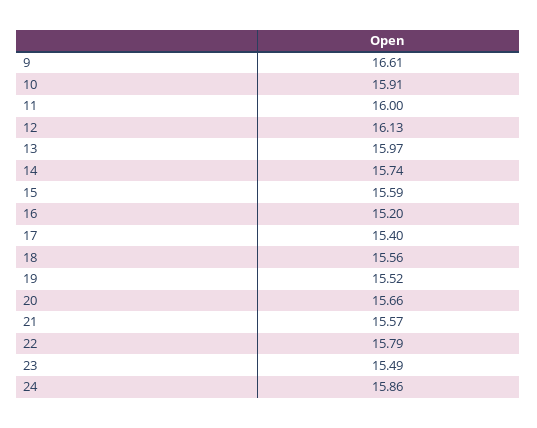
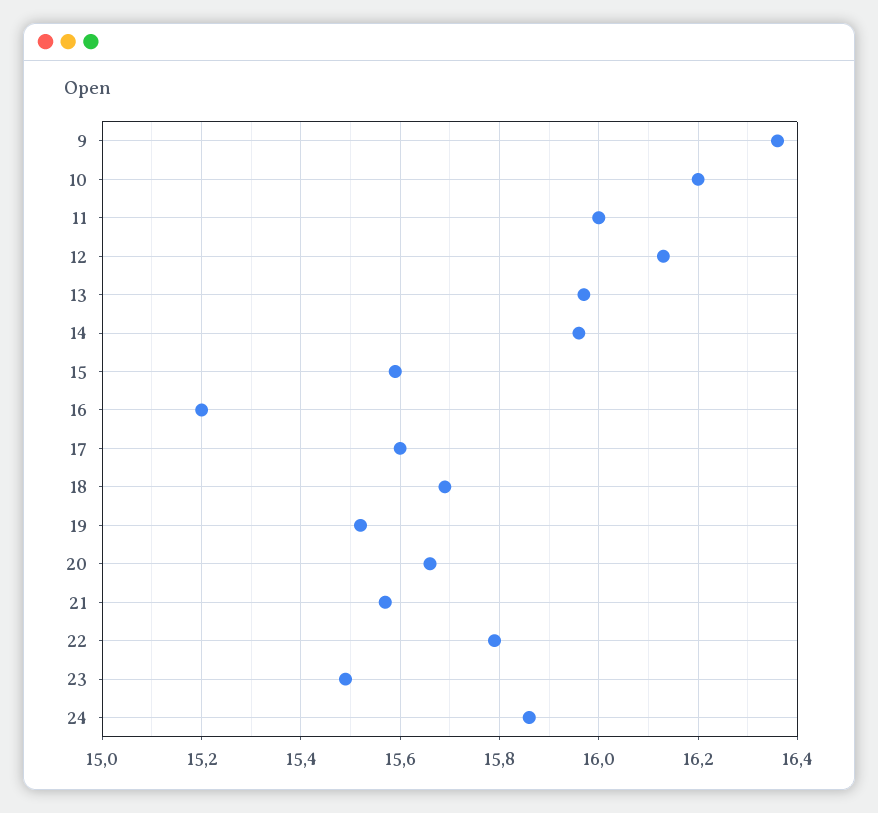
9: 16.61 -> 16.35
10: 15.91 -> 16.2
14: 15.74 -> 15.95
17: 15.4 -> 15.6
18: 15.56 -> 15.7

